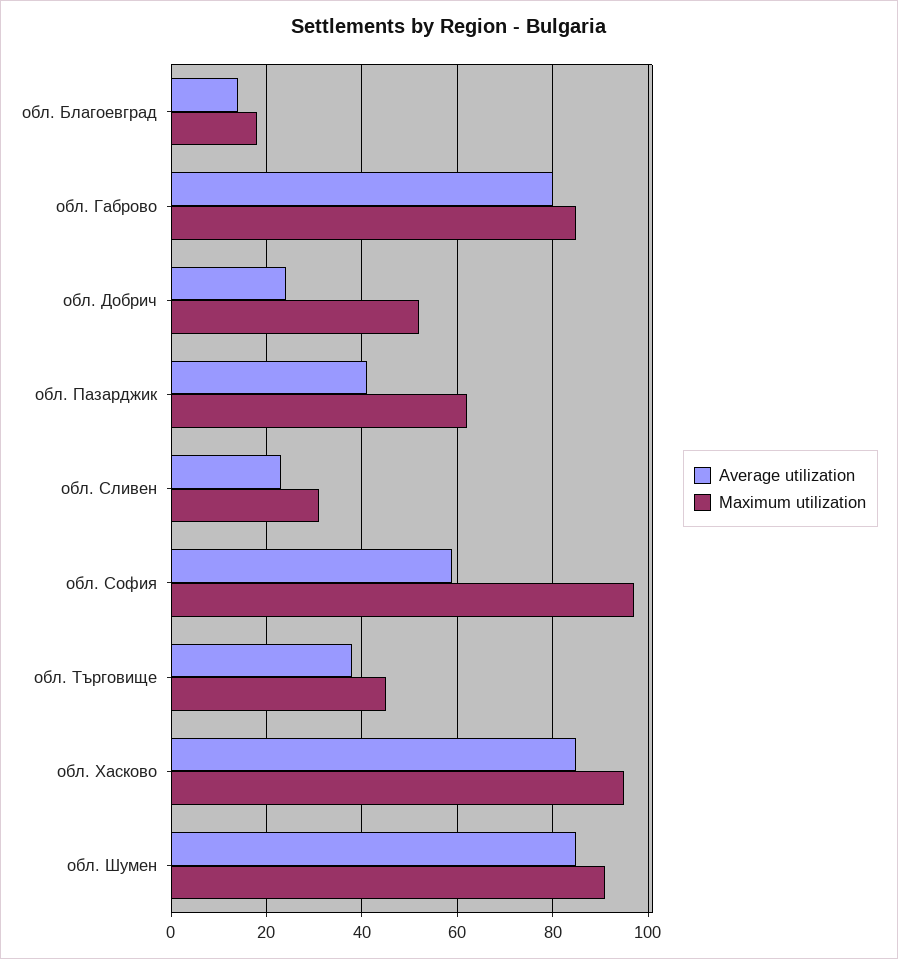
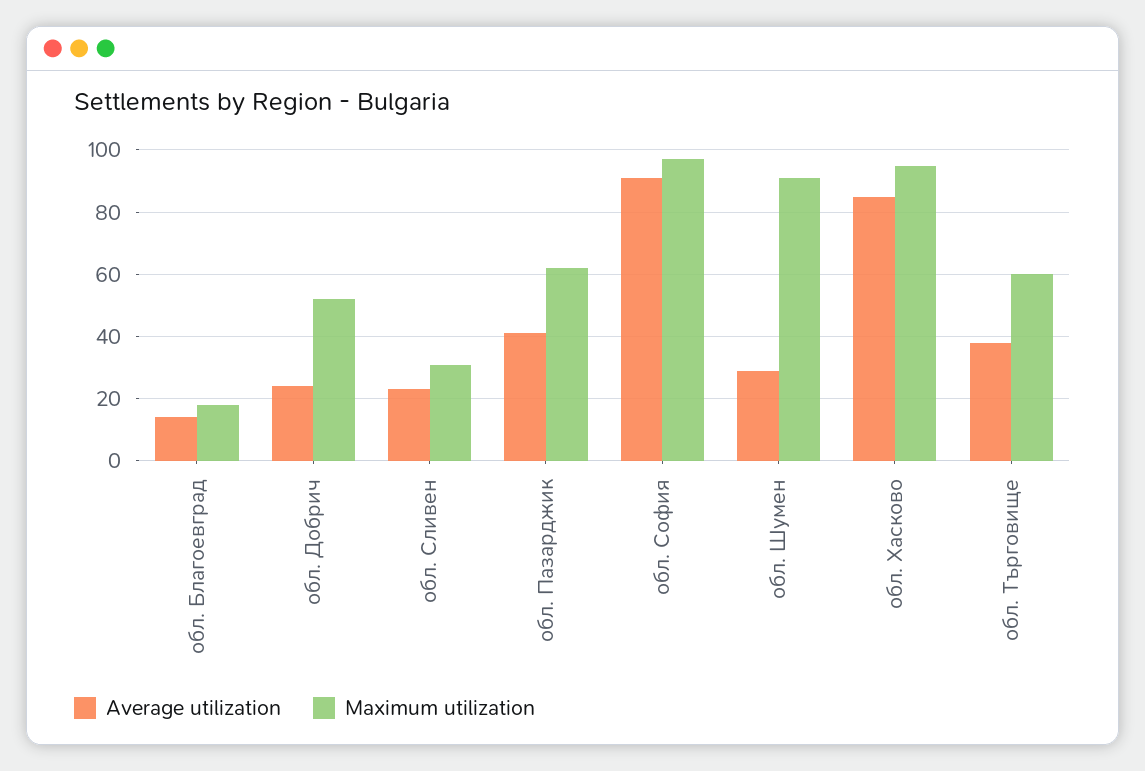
Average utilization, обл. Габрово: 80 -> none
Maximum utilization, обл. Габрово: 85 -> none
Average utilization, обл. София: 60 -> 90
Maximum utilization, обл. Търговище: 45 -> 60
Average utilization, обл. Шумен: 85 -> 30

